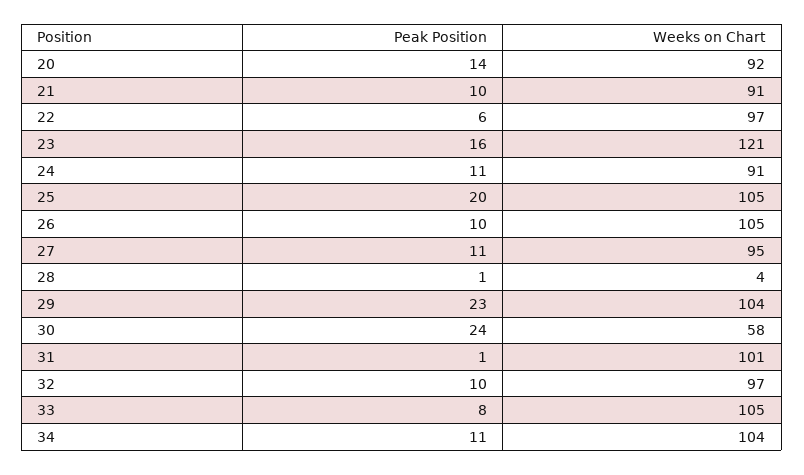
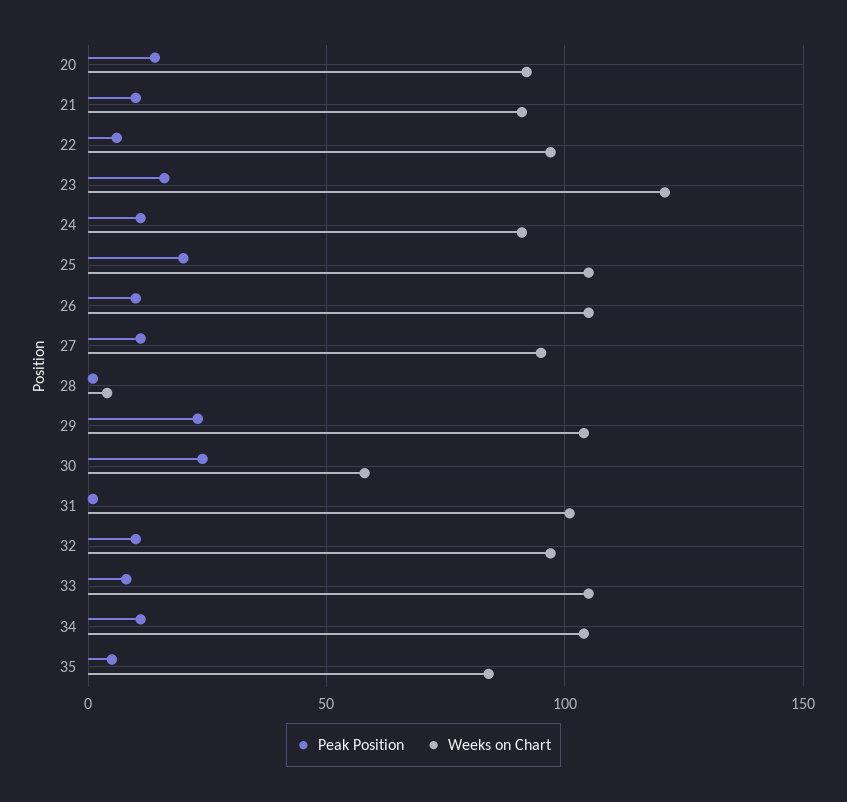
Peak Position, 35: none -> 5
Weeks on Chart, 35: none -> 85

